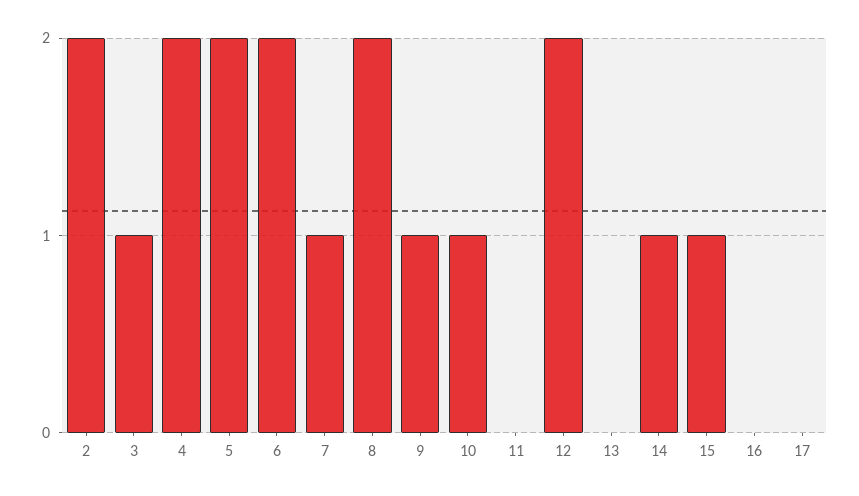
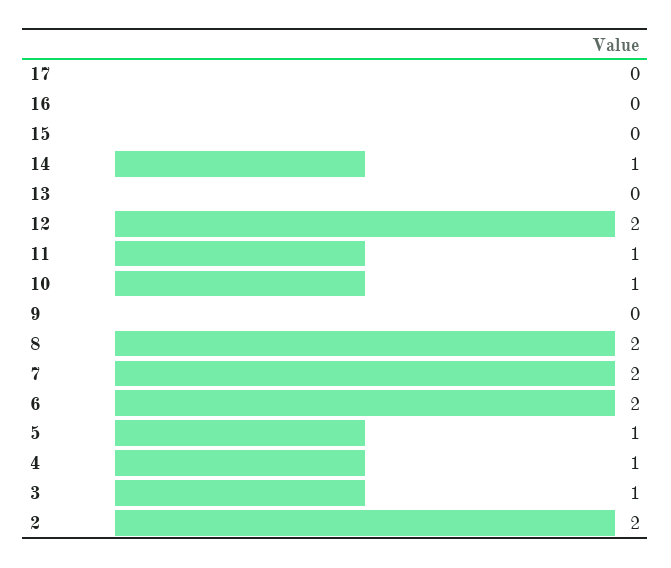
4: 2 -> 1
5: 2 -> 1
7: 1 -> 2
9: 1 -> 0
11: 0 -> 1
15: 1 -> 0

